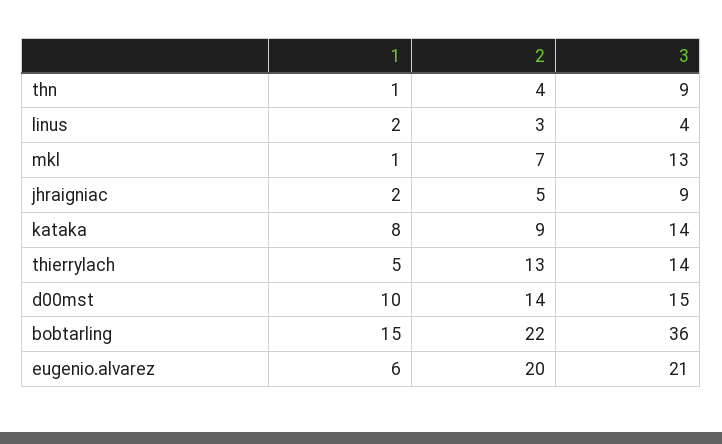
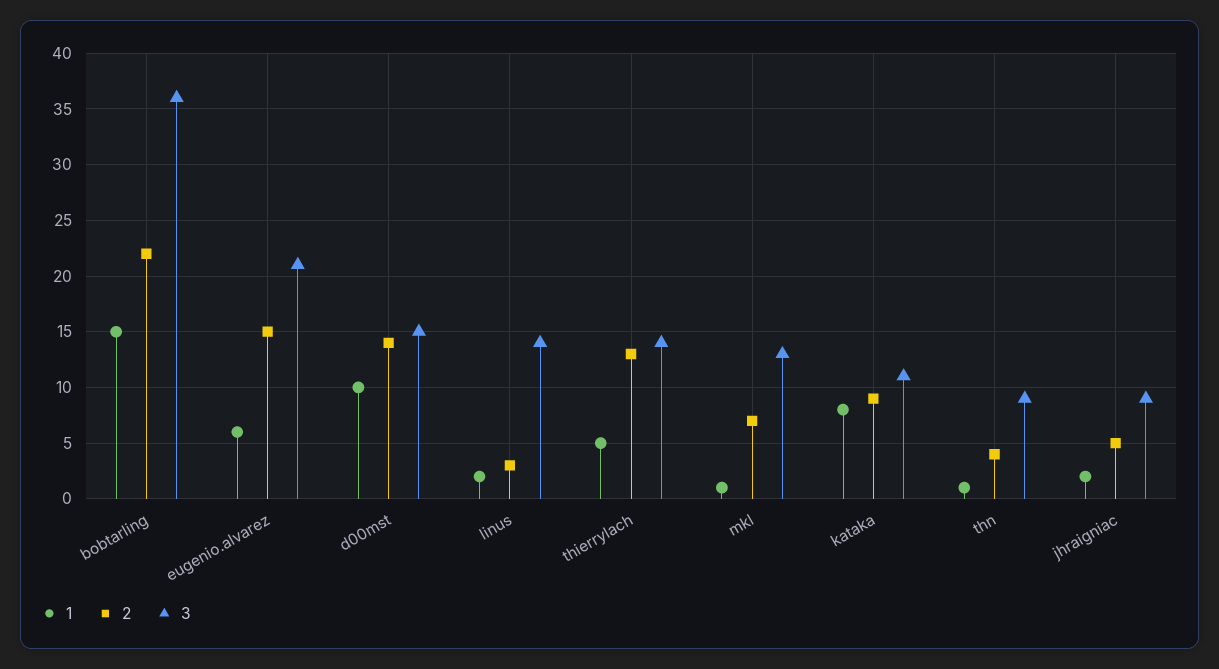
3, linus: 4 -> 14
3, kataka: 14 -> 11
2, eugenio.alvarez: 20 -> 15

